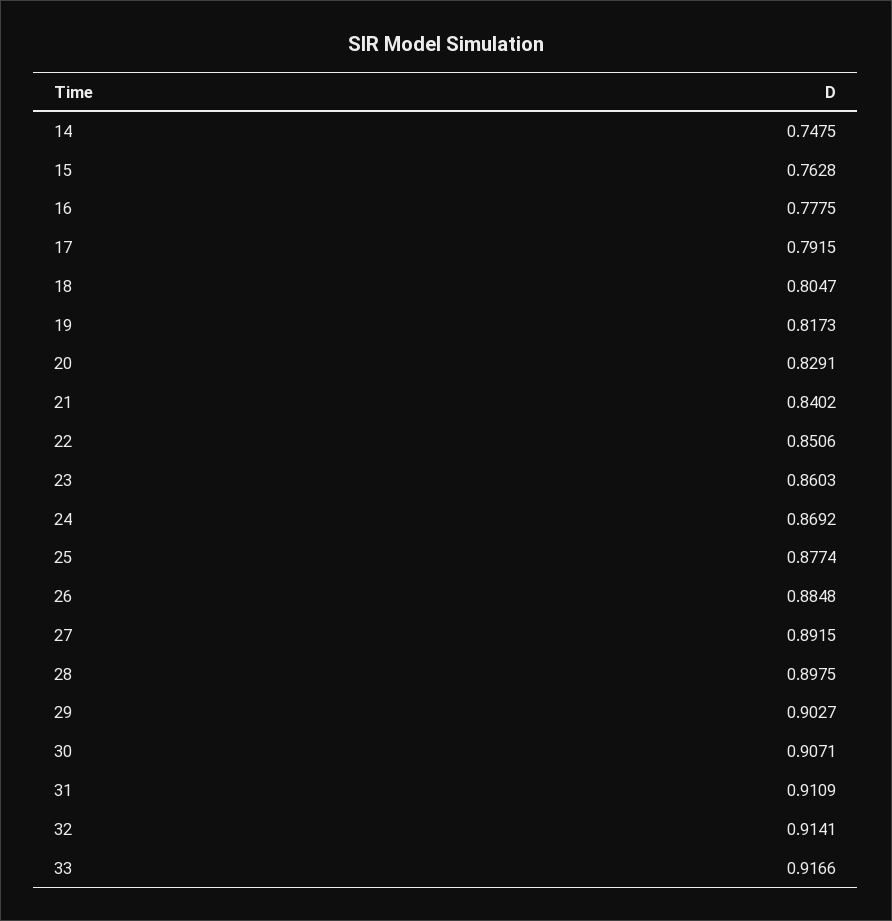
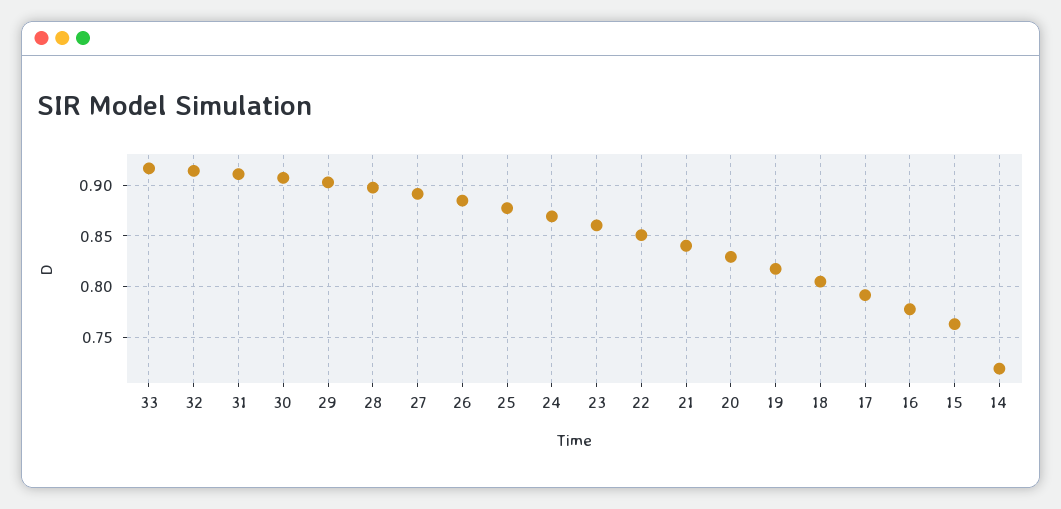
14: 0.7475 -> 0.72

